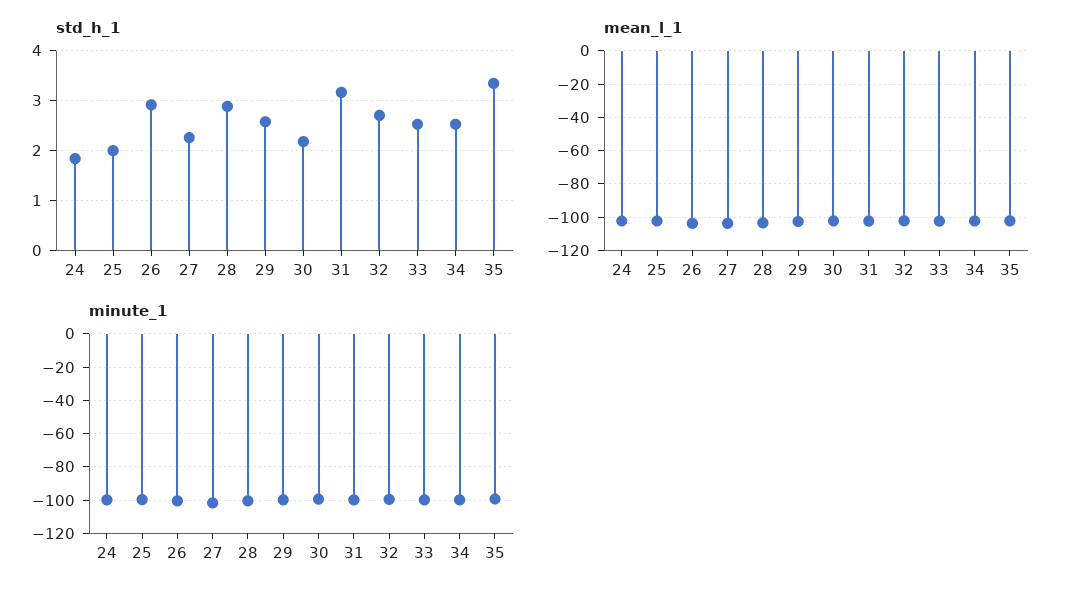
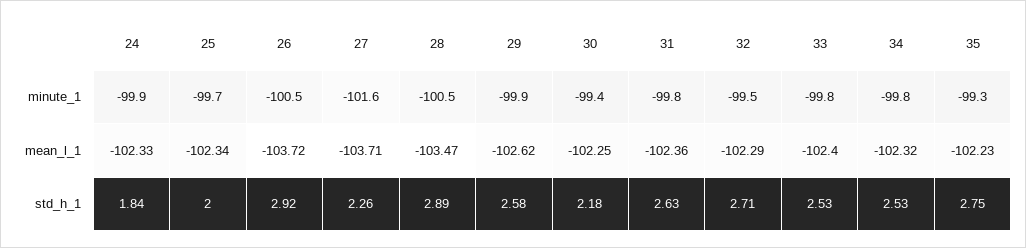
std_h_1, 31: 3.2 -> 2.63
std_h_1, 35: 3.4 -> 2.75

